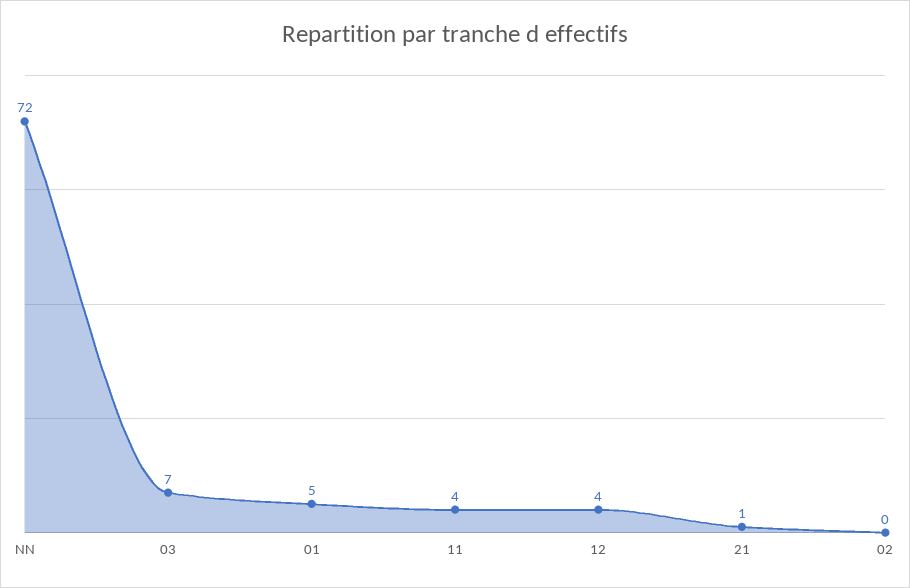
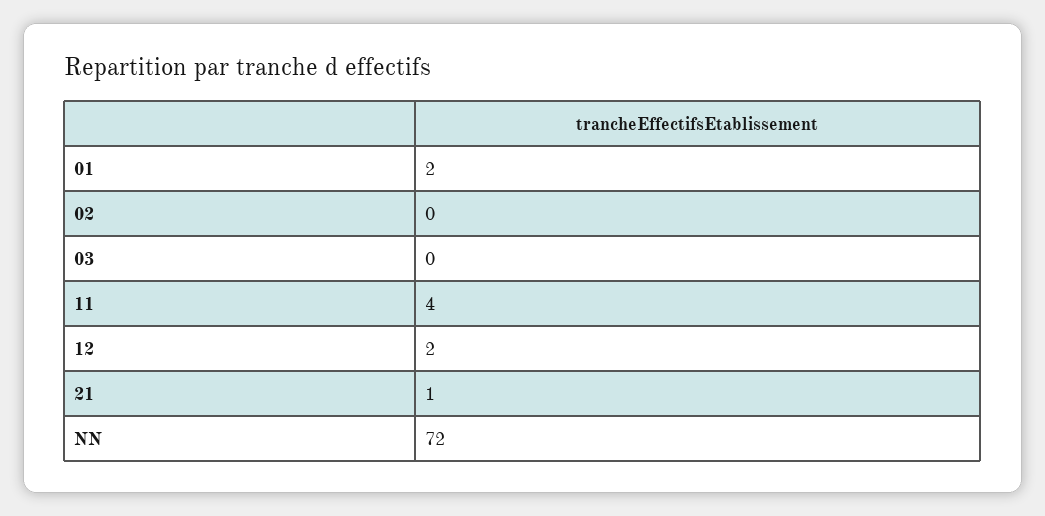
03: 7 -> 0
01: 5 -> 2
12: 4 -> 2

